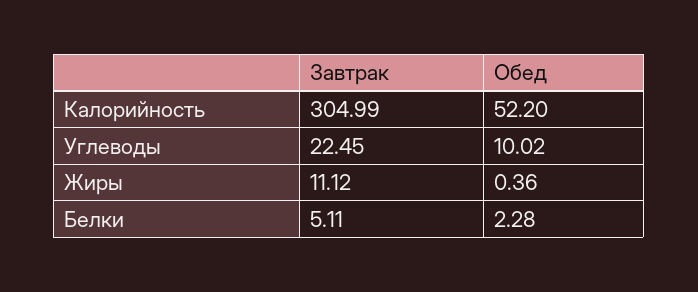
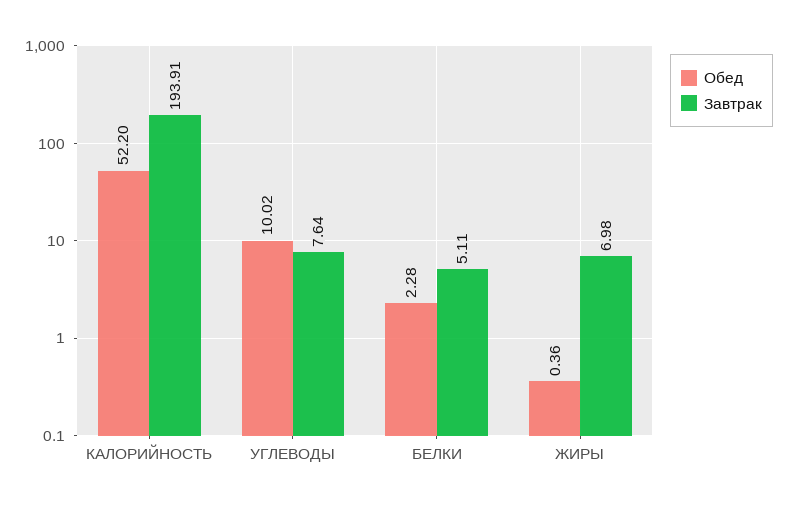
Завтрак, Калорийность: 304.99 -> 193.91
Завтрак, Углеводы: 22.45 -> 7.64
Завтрак, Жиры: 11.12 -> 6.98

